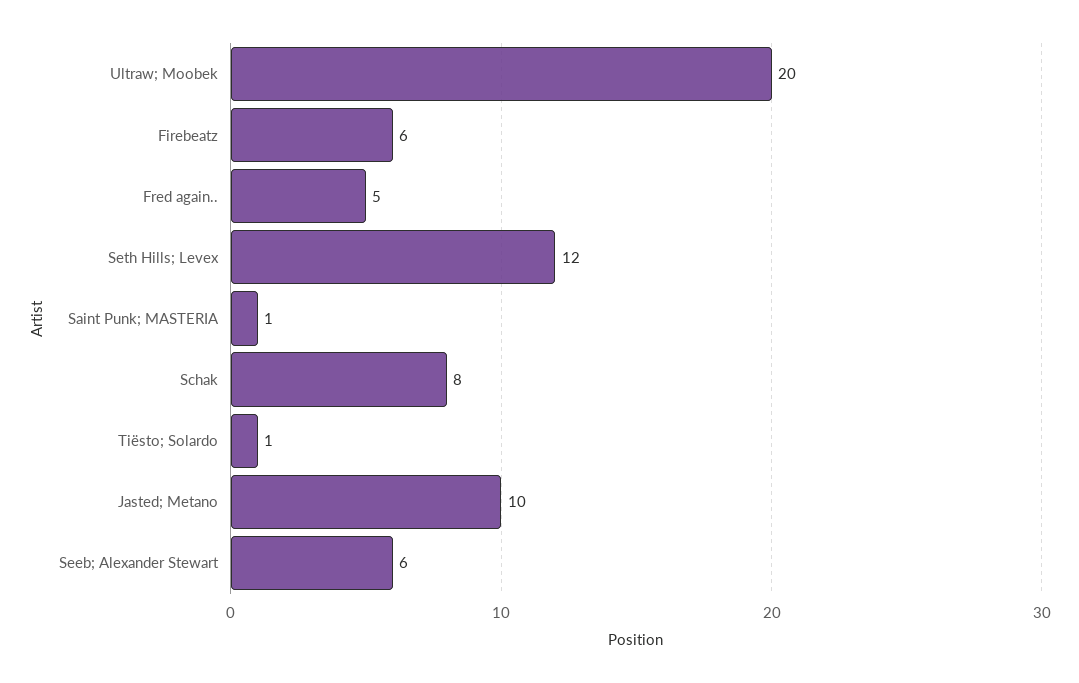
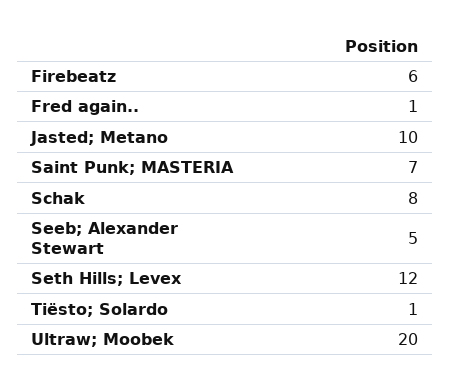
Fred again..: 5 -> 1
Saint Punk; MASTERIA: 1 -> 7
Seeb; Alexander Stewart: 6 -> 5

